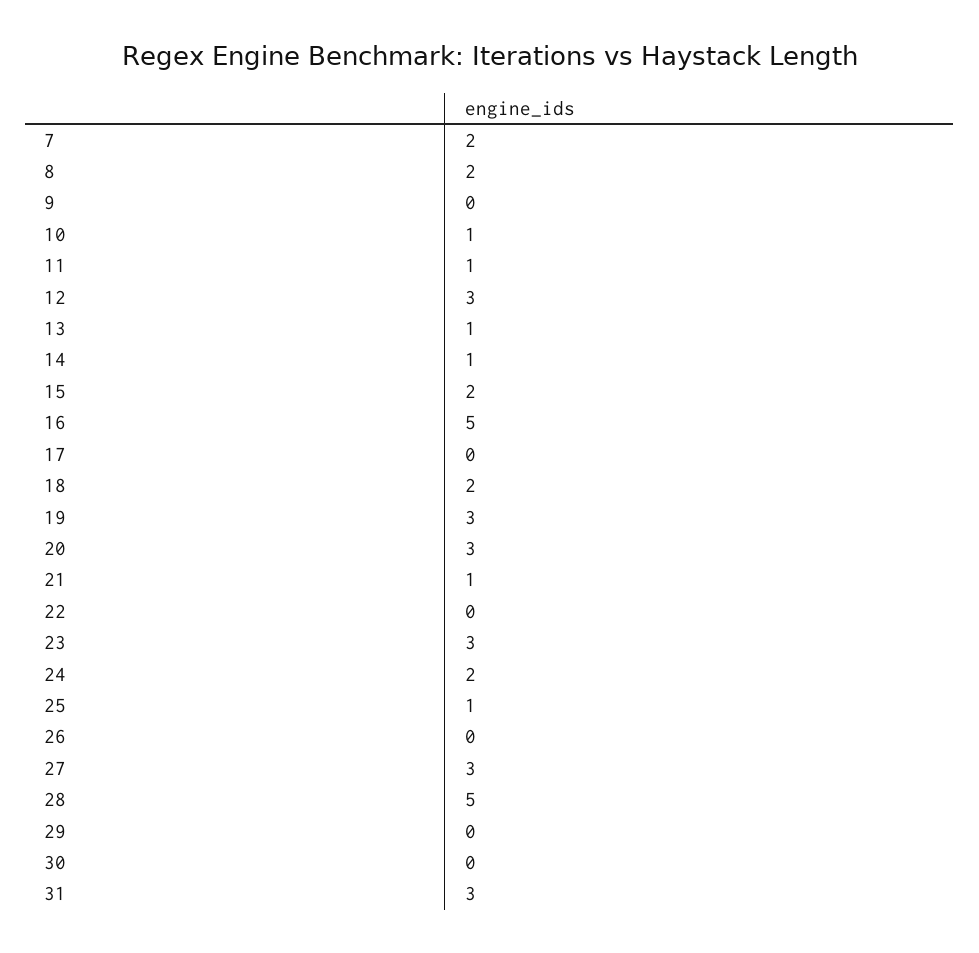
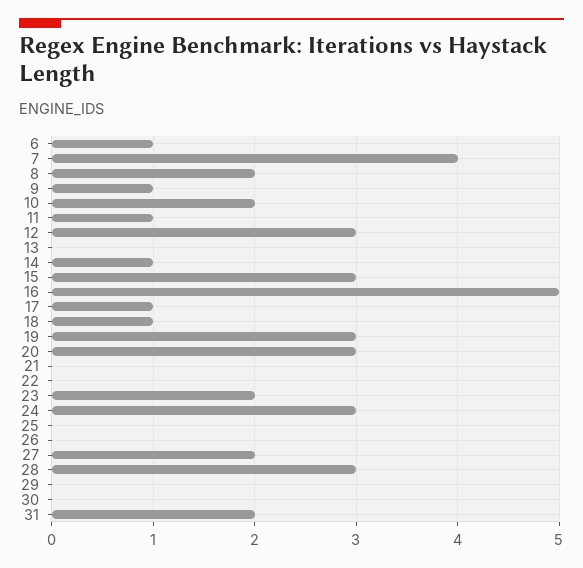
7: 2 -> 4
9: 0 -> 1
10: 1 -> 2
13: 1 -> 0
15: 2 -> 3
17: 0 -> 1
18: 2 -> 1
21: 1 -> 0
23: 3 -> 2
24: 2 -> 3
25: 1 -> 0
27: 3 -> 2
28: 5 -> 3
31: 3 -> 2
6: none -> 1

